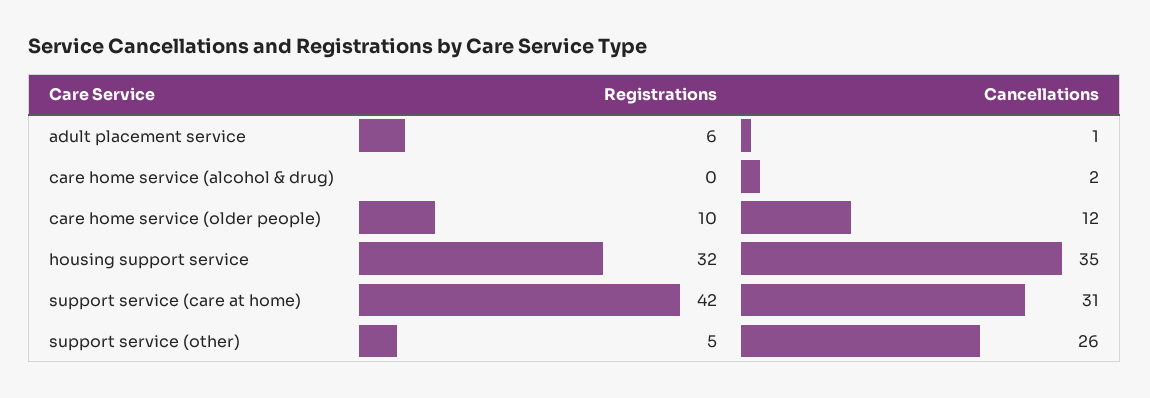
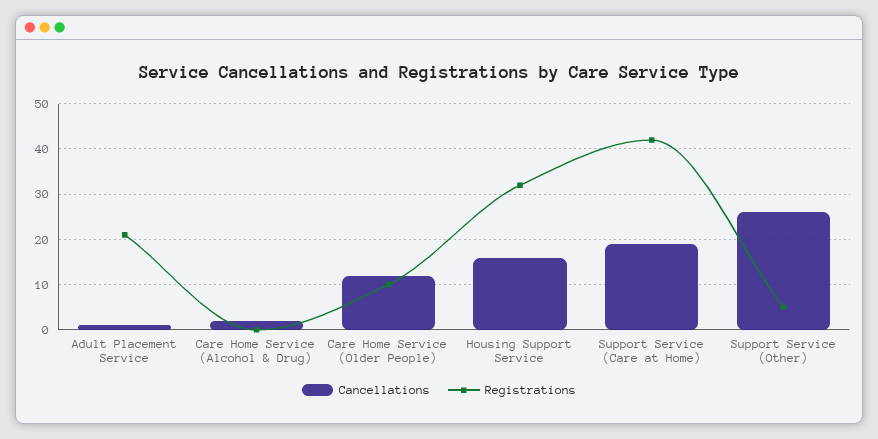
Registrations, adult placement service: 6 -> 20
Cancellations, housing support service: 35 -> 15
Cancellations, support service (care at home): 31 -> 20

